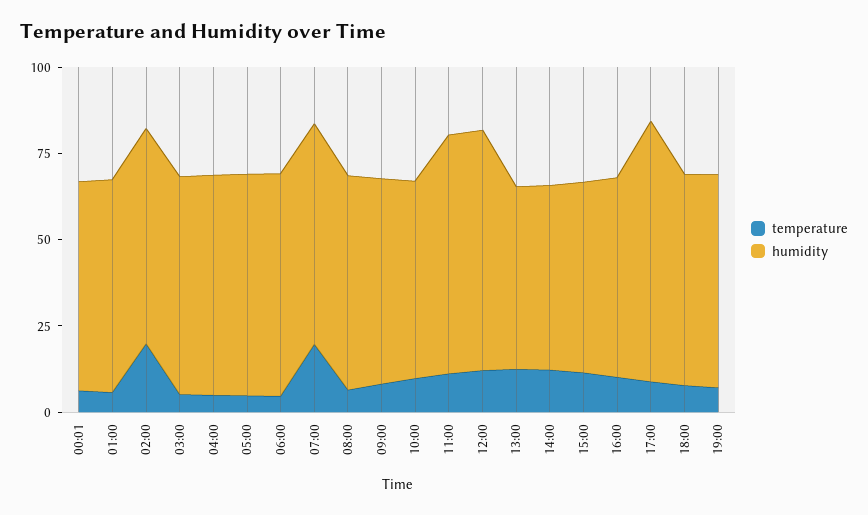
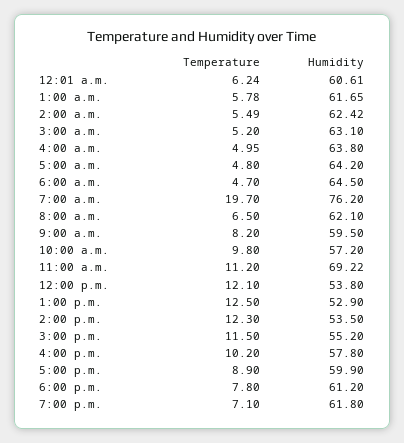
temperature, 02:00: 20 -> 5.49
humidity, 07:00: 65 -> 76.2
humidity, 12:00: 70 -> 53.8
humidity, 17:00: 75 -> 59.9

